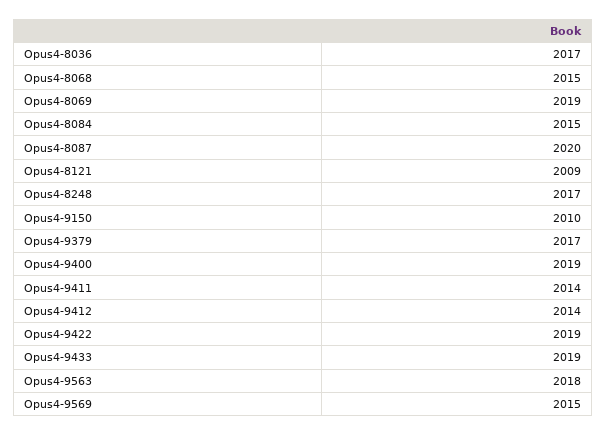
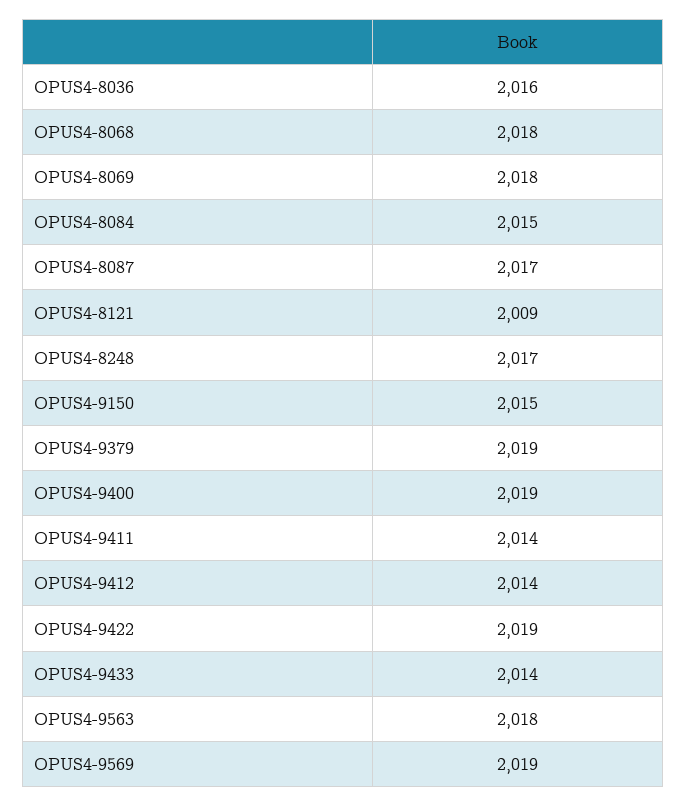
Opus4-8036: 2017 -> 2016
Opus4-8068: 2015 -> 2018
Opus4-8069: 2019 -> 2018
Opus4-8087: 2020 -> 2017
Opus4-9150: 2010 -> 2015
Opus4-9379: 2017 -> 2019
Opus4-9433: 2019 -> 2014
Opus4-9569: 2015 -> 2019

